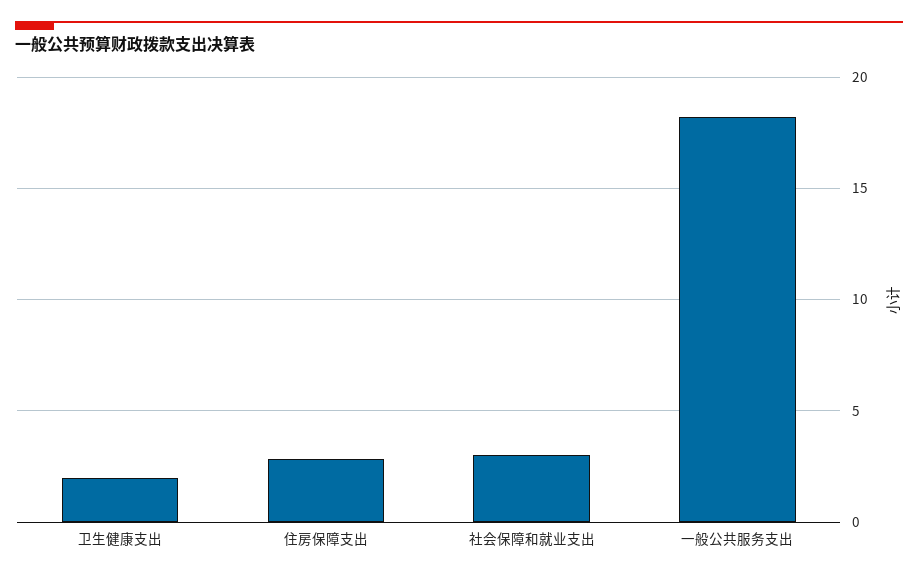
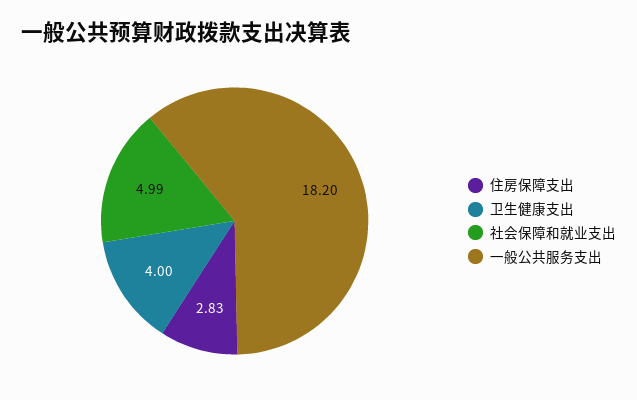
卫生健康支出: 2 -> 4
社会保障和就业支出: 3 -> 4.99

